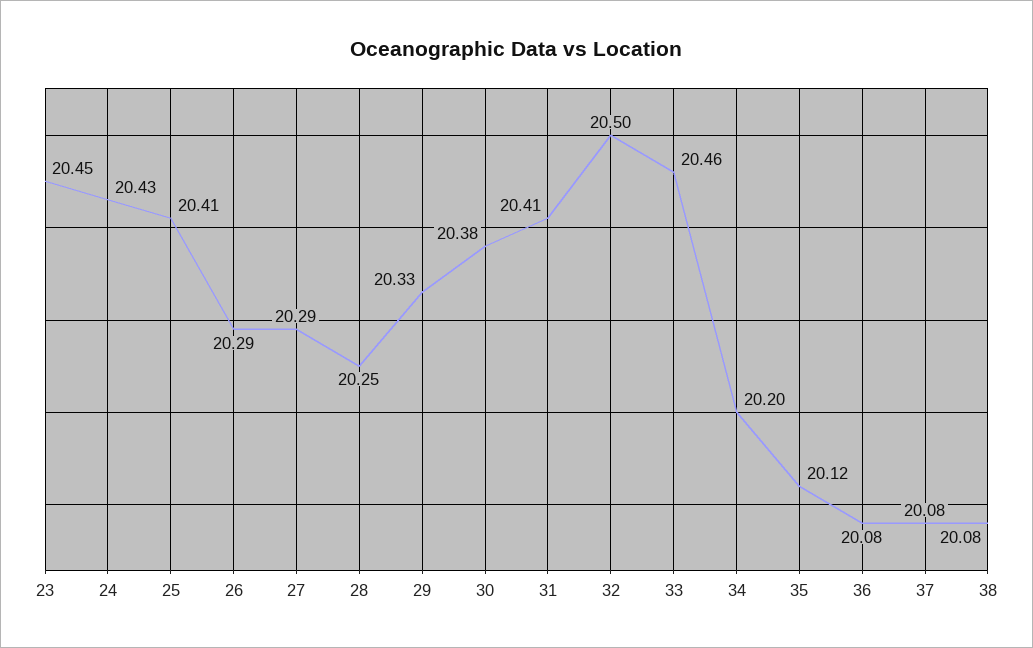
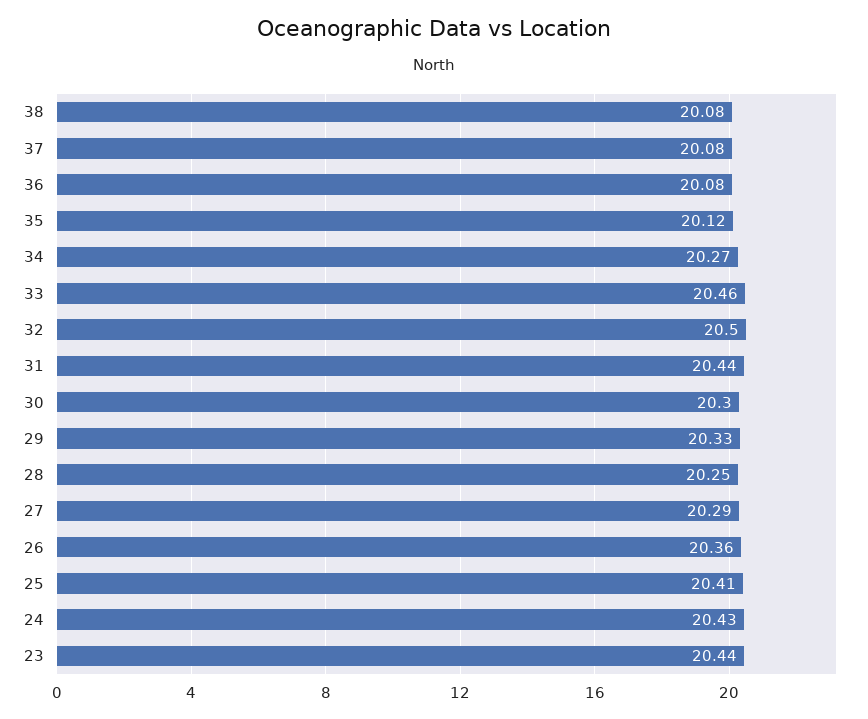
23: 20.45 -> 20.44
26: 20.29 -> 20.36
30: 20.38 -> 20.3
31: 20.41 -> 20.44
34: 20.2 -> 20.27

